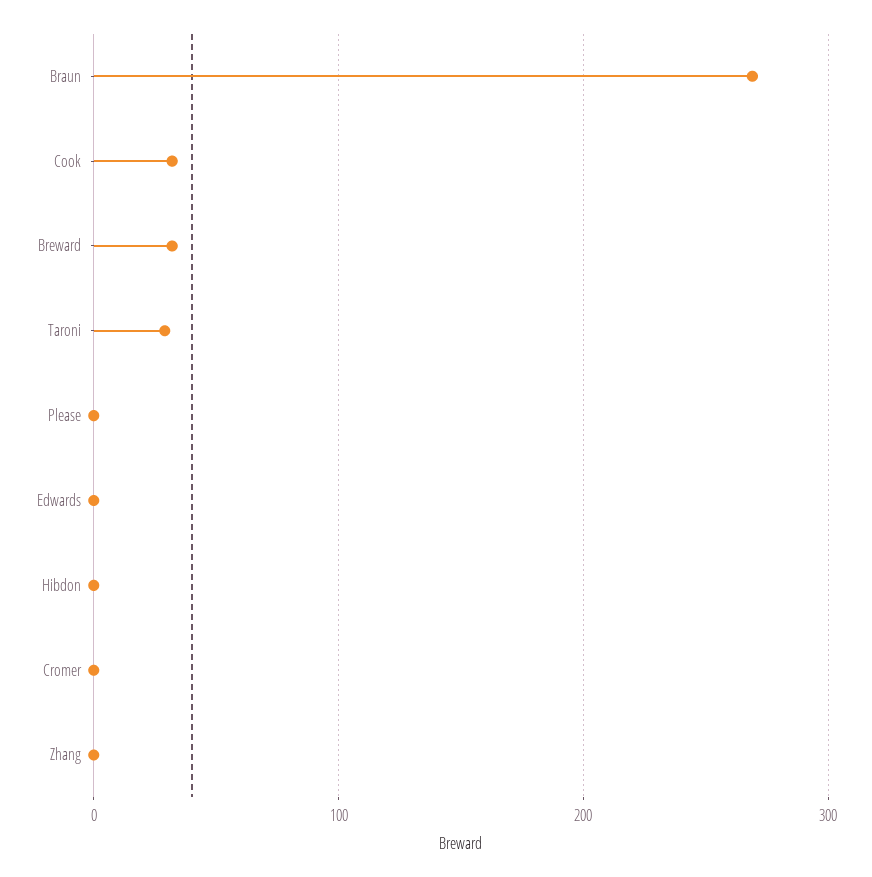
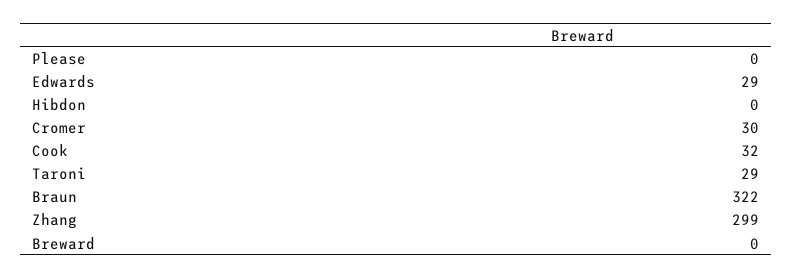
Braun: 270 -> 322
Breward: 30 -> 0
Edwards: 0 -> 29
Cromer: 0 -> 30
Zhang: 0 -> 299

